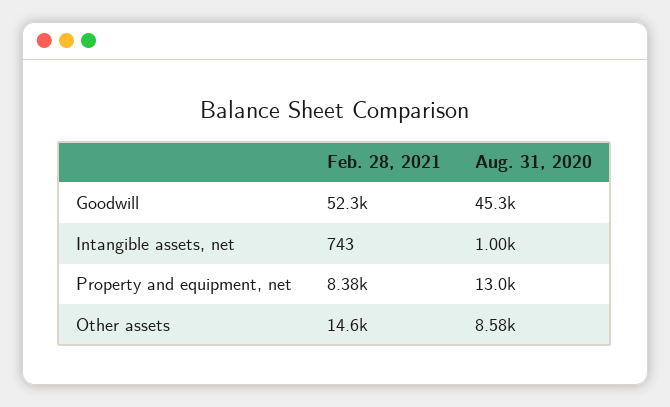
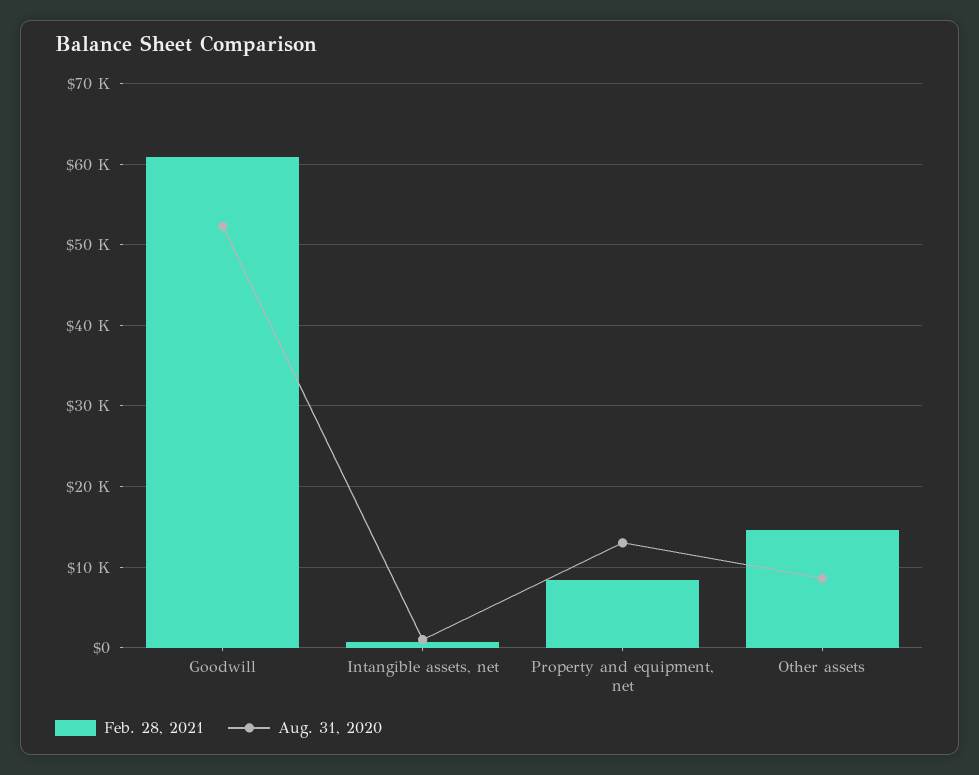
Feb. 28, 2021, Goodwill: 52300 -> 61000
Aug. 31, 2020, Goodwill: 45300 -> 52000

